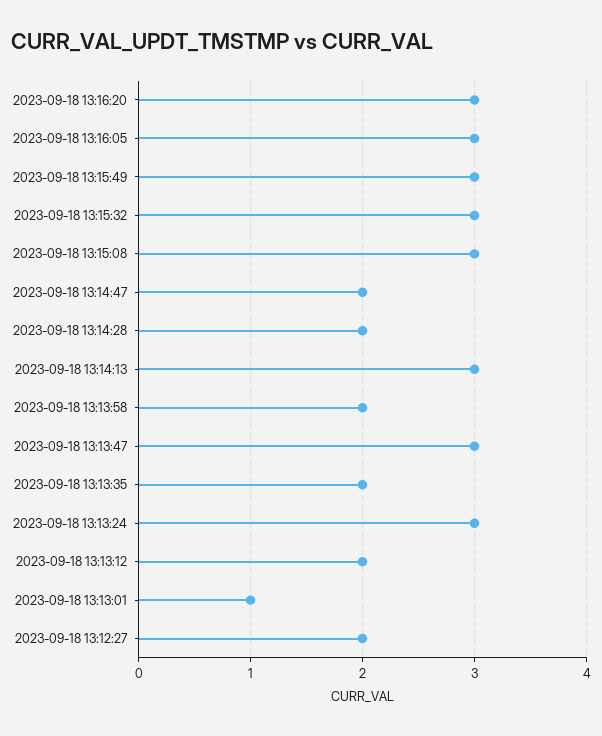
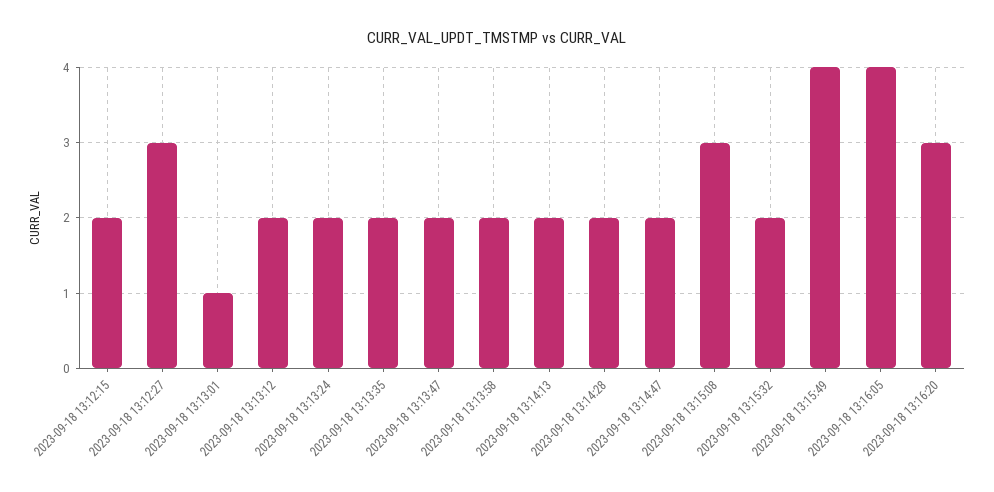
2023-09-18 13:16:05: 3 -> 4
2023-09-18 13:15:49: 3 -> 4
2023-09-18 13:15:32: 3 -> 2
2023-09-18 13:14:13: 3 -> 2
2023-09-18 13:13:47: 3 -> 2
2023-09-18 13:13:24: 3 -> 2
2023-09-18 13:12:27: 2 -> 3
2023-09-18 13:12:15: none -> 2

